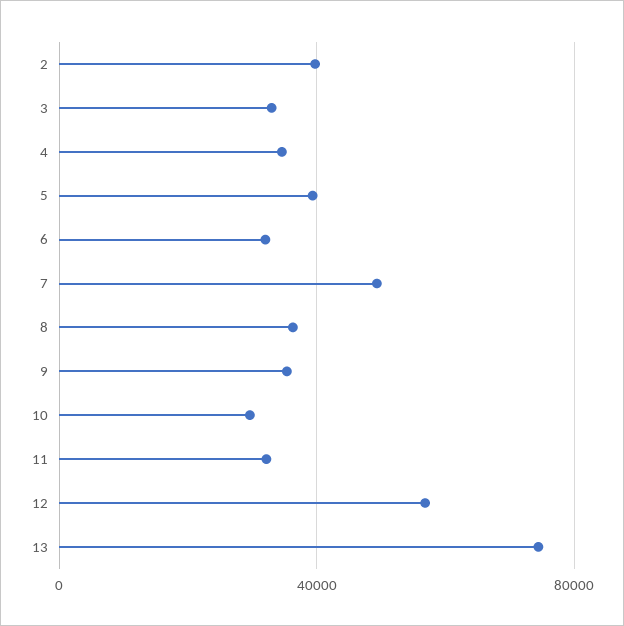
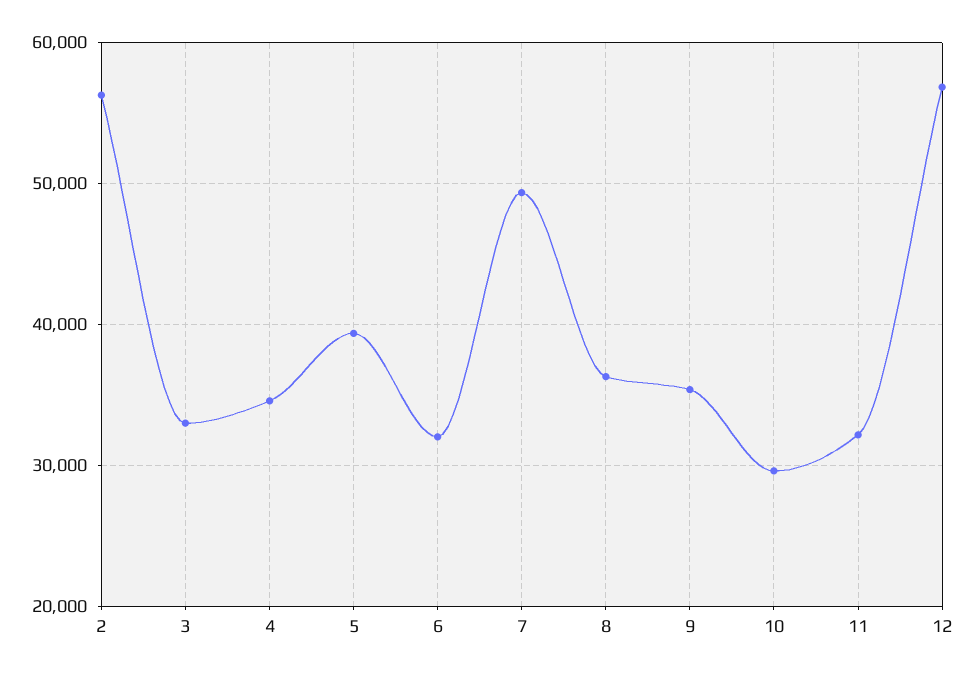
2: 40000 -> 56000
13: 75000 -> none

